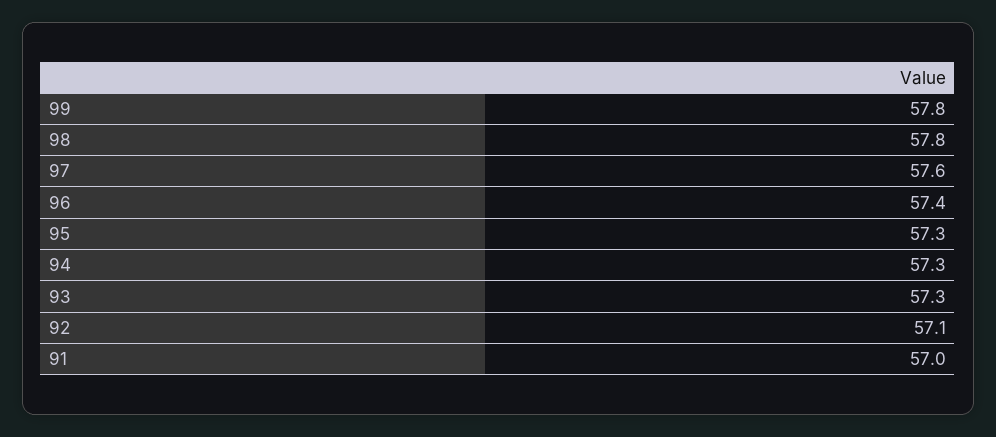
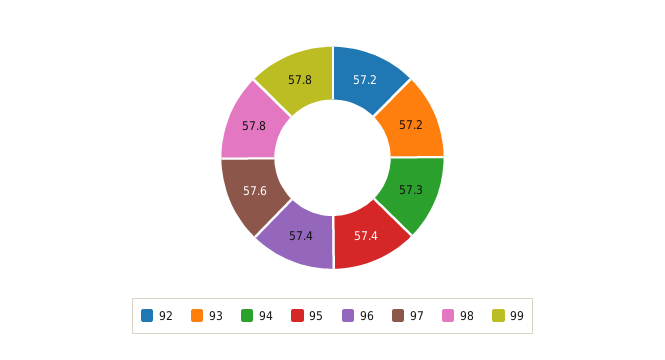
95: 57.3 -> 57.4
93: 57.3 -> 57.2
92: 57.1 -> 57.2
91: 57 -> none

